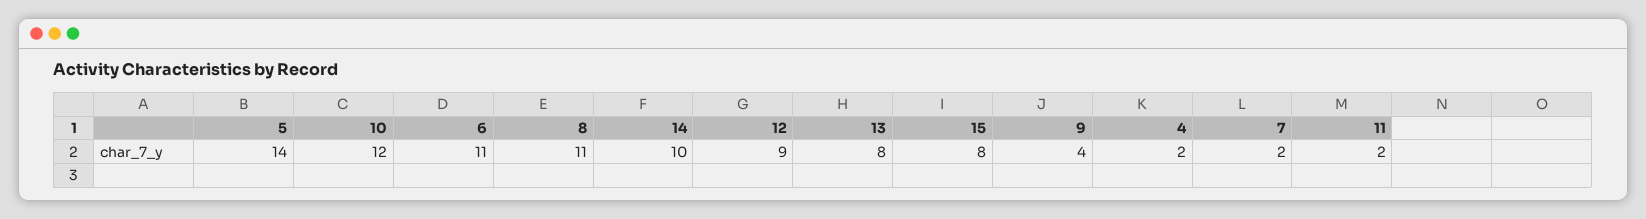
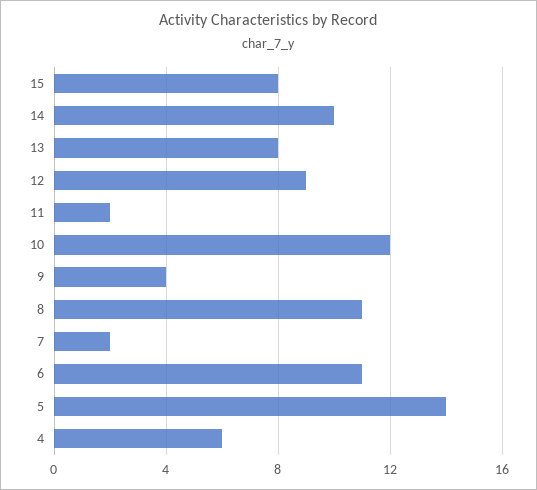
4: 2 -> 6

